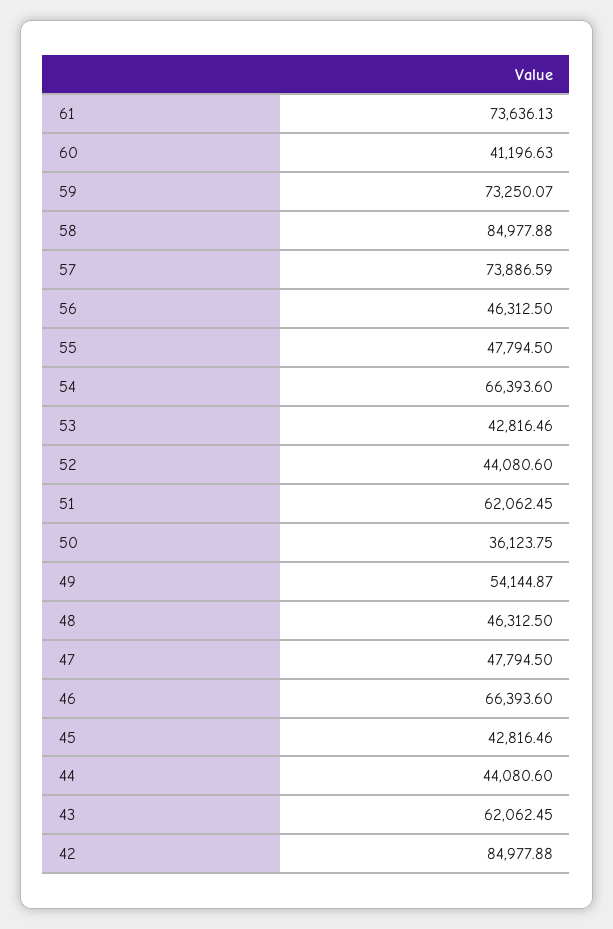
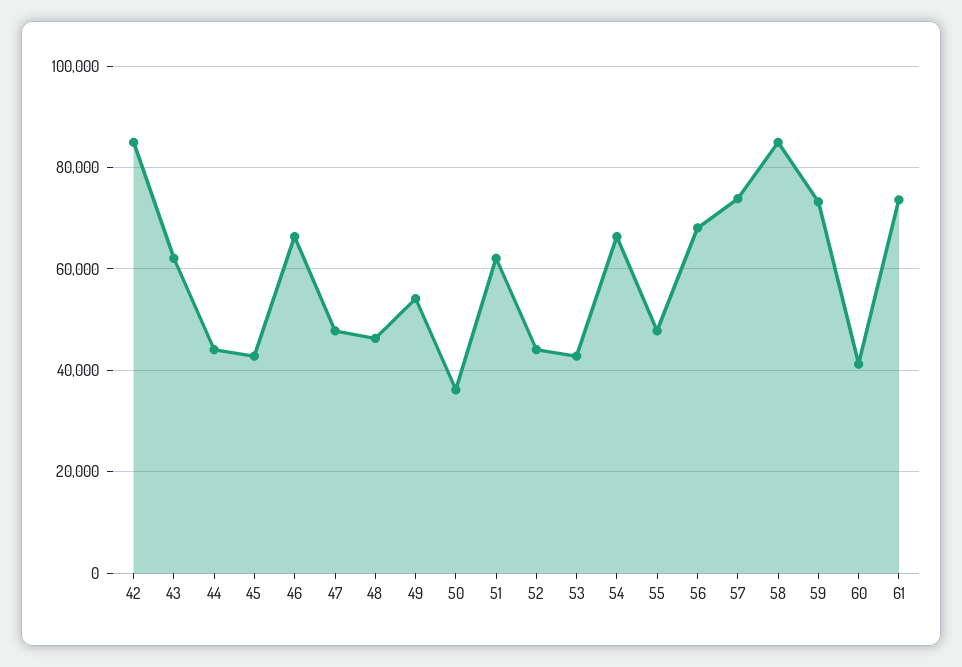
56: 46312.5 -> 68000

